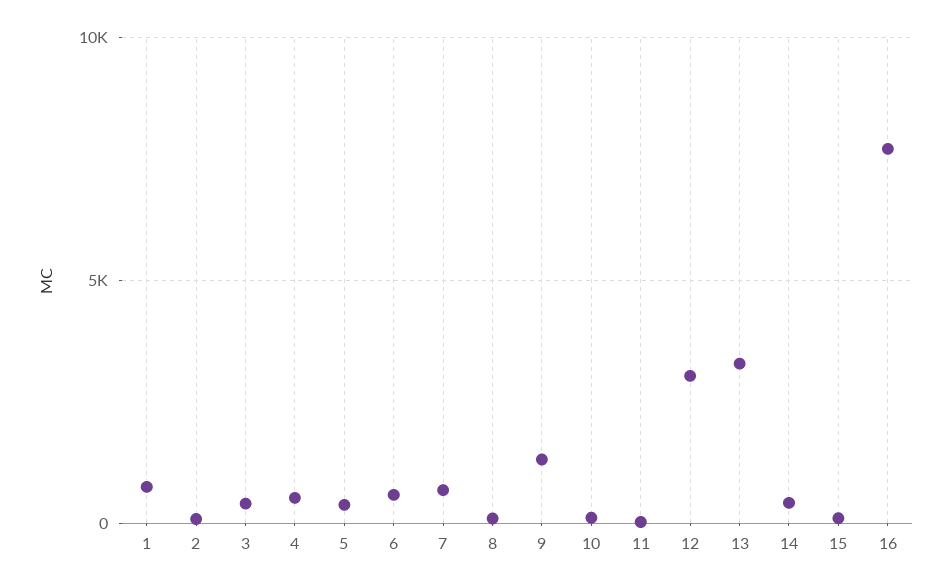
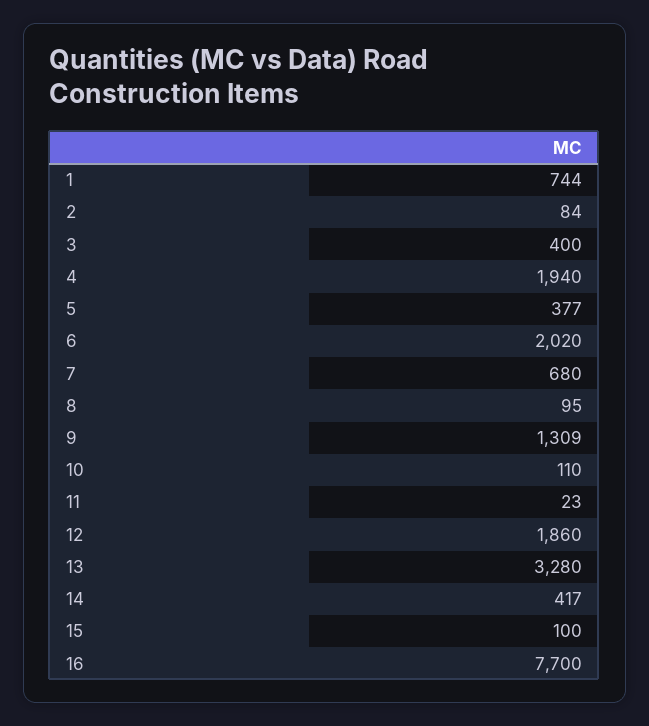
4: 500 -> 1940
6: 500 -> 2020
12: 3000 -> 1860

